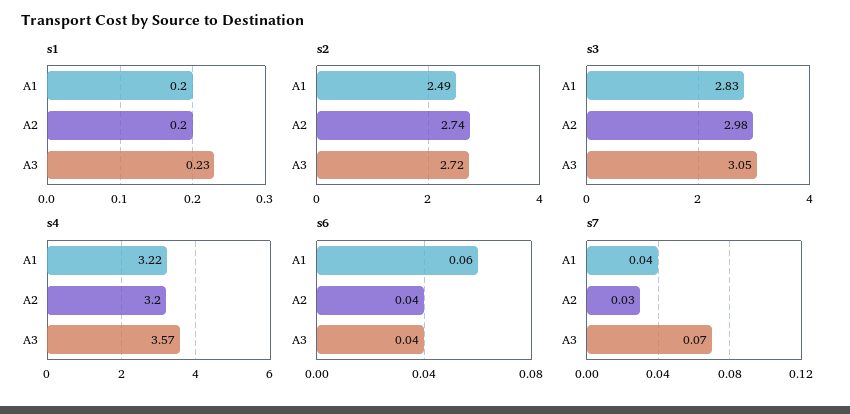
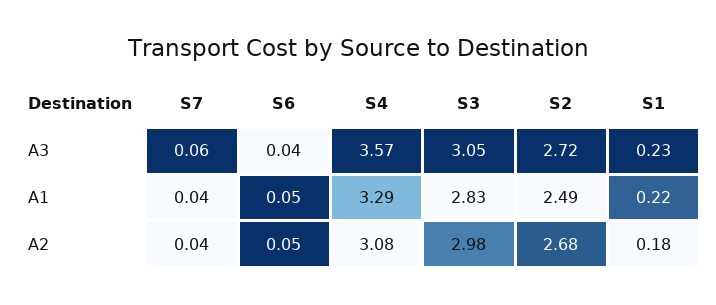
s1, A1: 0.2 -> 0.22
s1, A2: 0.2 -> 0.18
s2, A2: 2.74 -> 2.68
s4, A1: 3.22 -> 3.29
s4, A2: 3.2 -> 3.08
s6, A1: 0.06 -> 0.05
s6, A2: 0.04 -> 0.05
s7, A2: 0.03 -> 0.04
s7, A3: 0.07 -> 0.06

